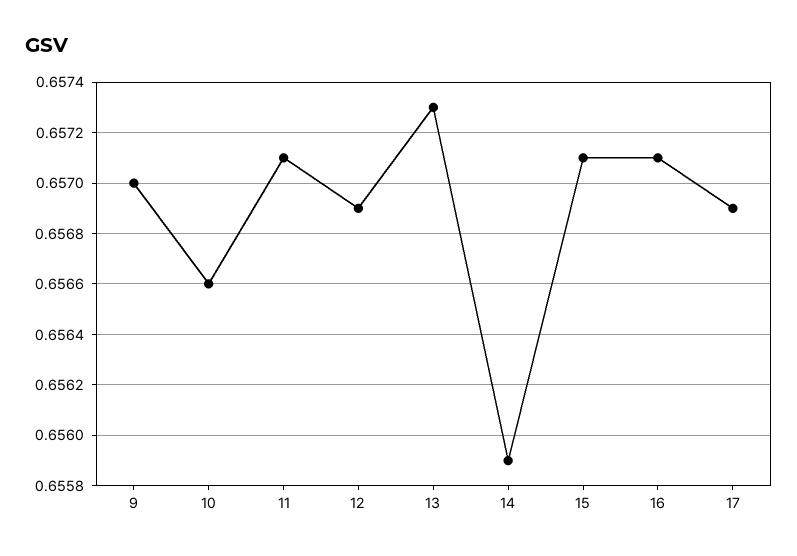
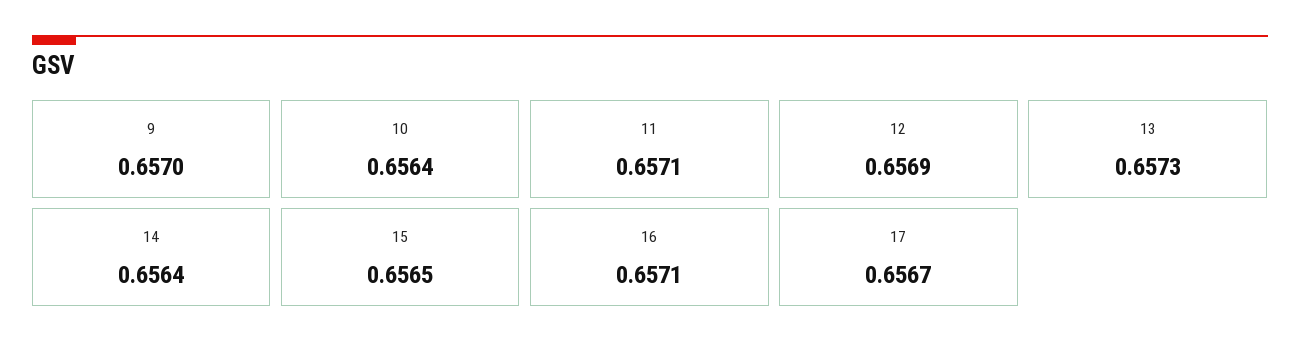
10: 0.6566 -> 0.6564
14: 0.6559 -> 0.6564
15: 0.6571 -> 0.6565
17: 0.6569 -> 0.6567

